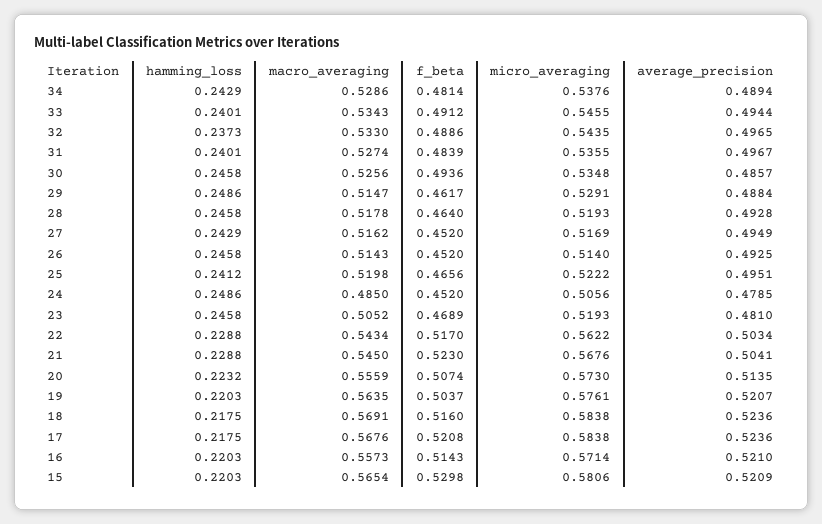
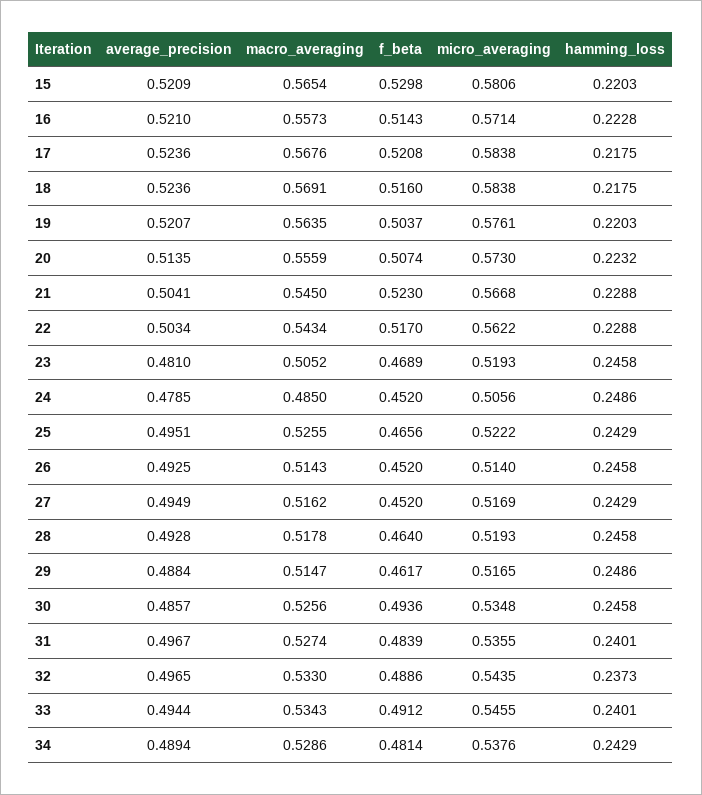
micro_averaging, 29: 0.5291 -> 0.5165
hamming_loss, 25: 0.2412 -> 0.2429
macro_averaging, 25: 0.5198 -> 0.5255
micro_averaging, 21: 0.5676 -> 0.5668
hamming_loss, 16: 0.2203 -> 0.2228

